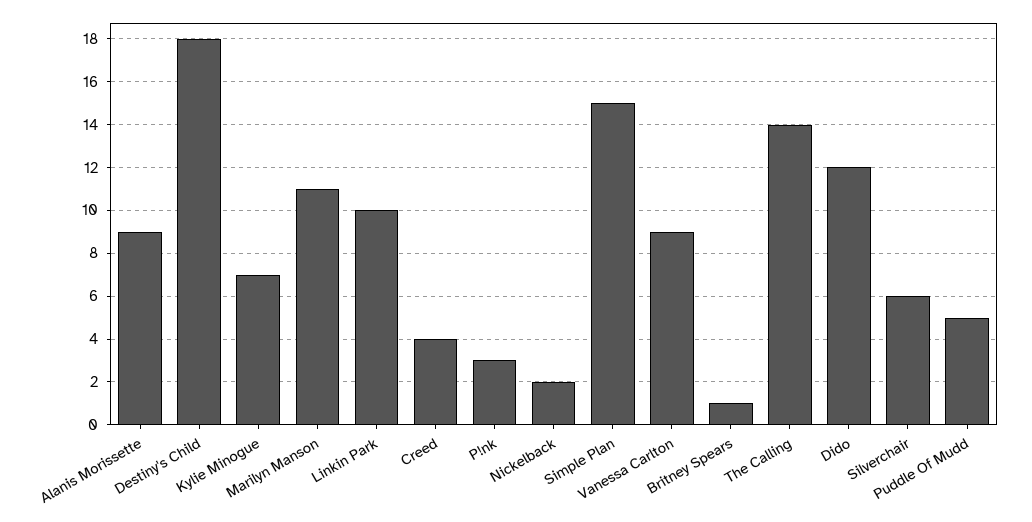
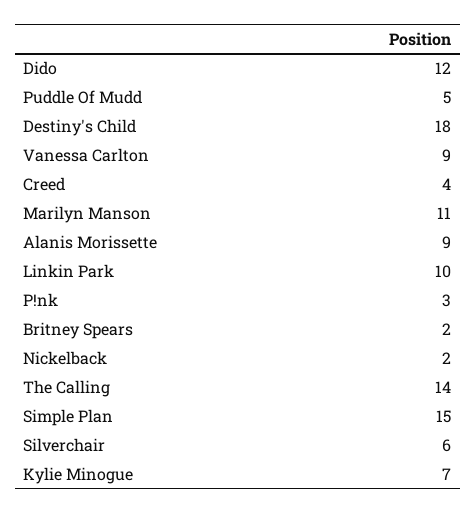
Britney Spears: 1 -> 2

